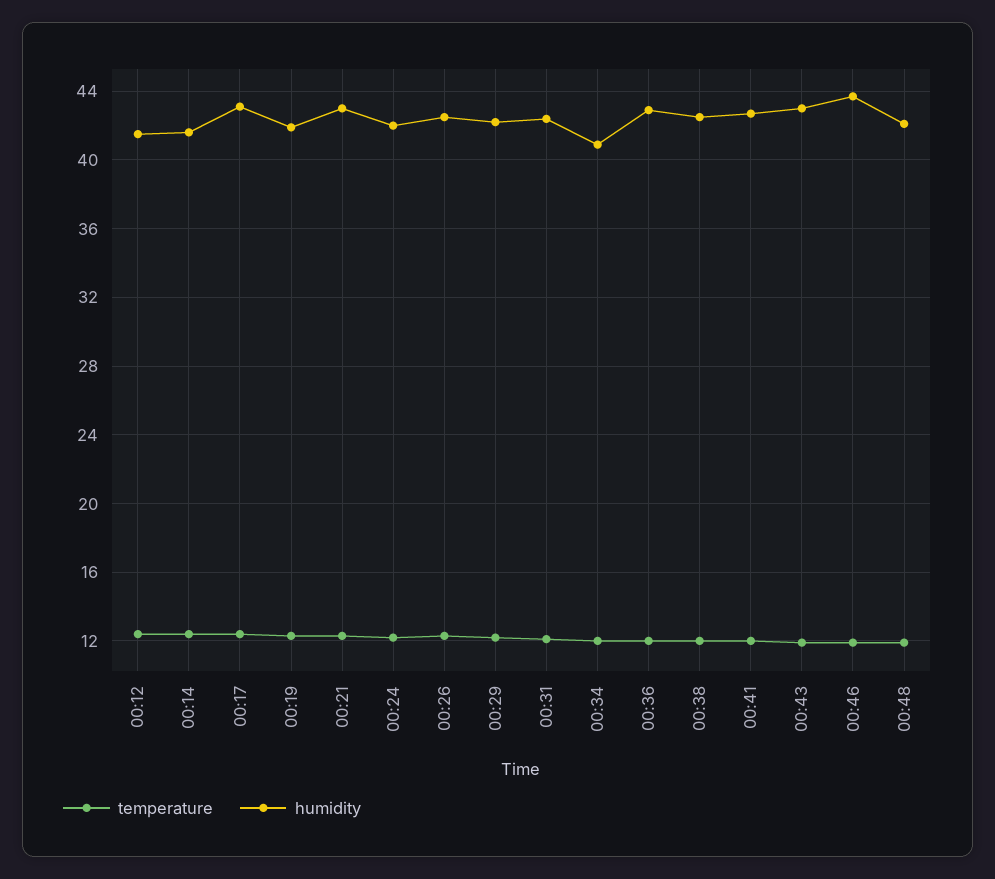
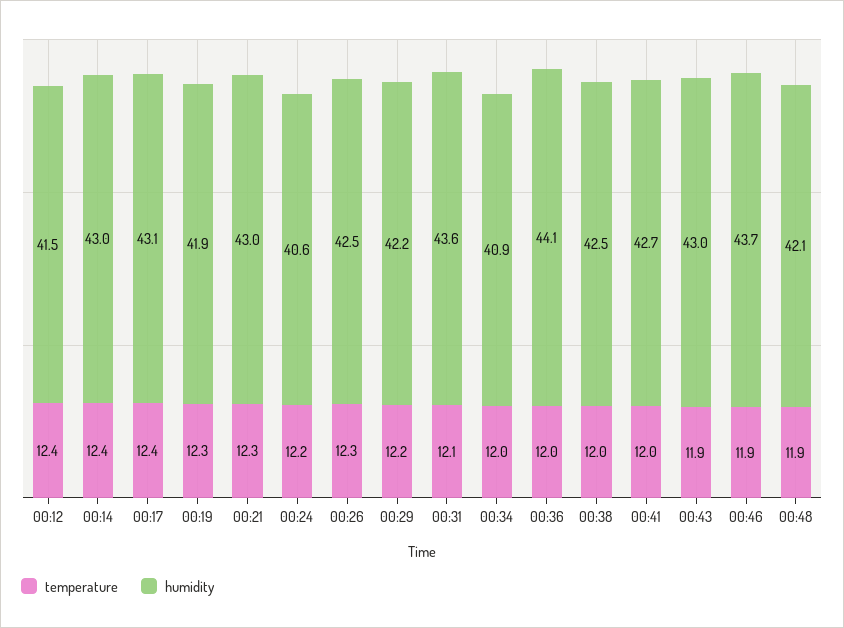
humidity, 00:14: 41.5 -> 43
humidity, 00:24: 42 -> 40.6
humidity, 00:31: 42.5 -> 43.6
humidity, 00:36: 43 -> 44.1

